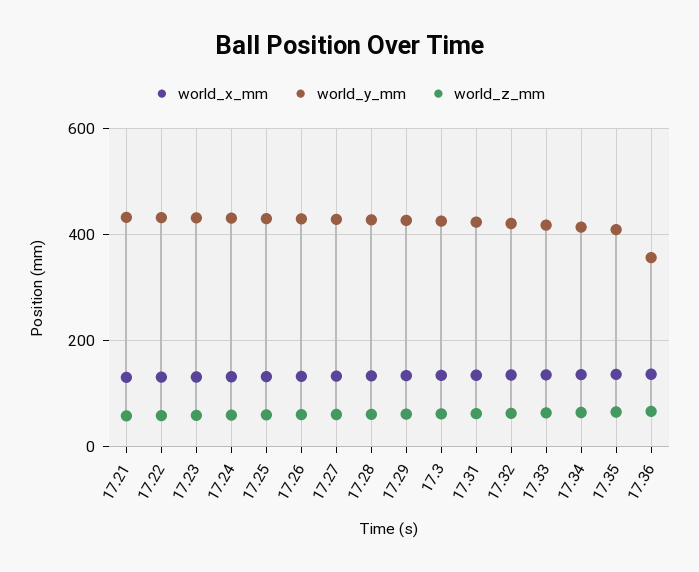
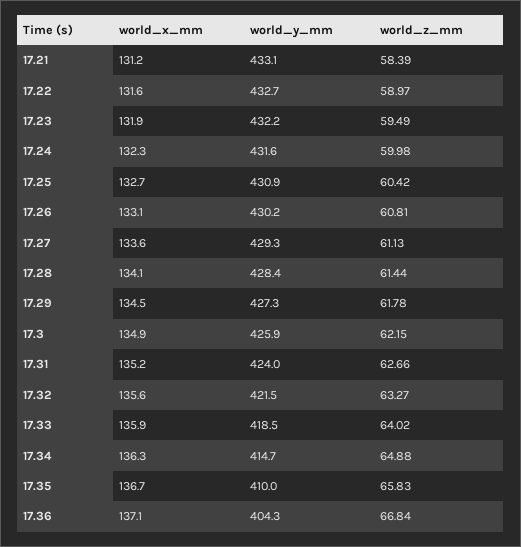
world_y_mm, 17.36: 360 -> 404.3

